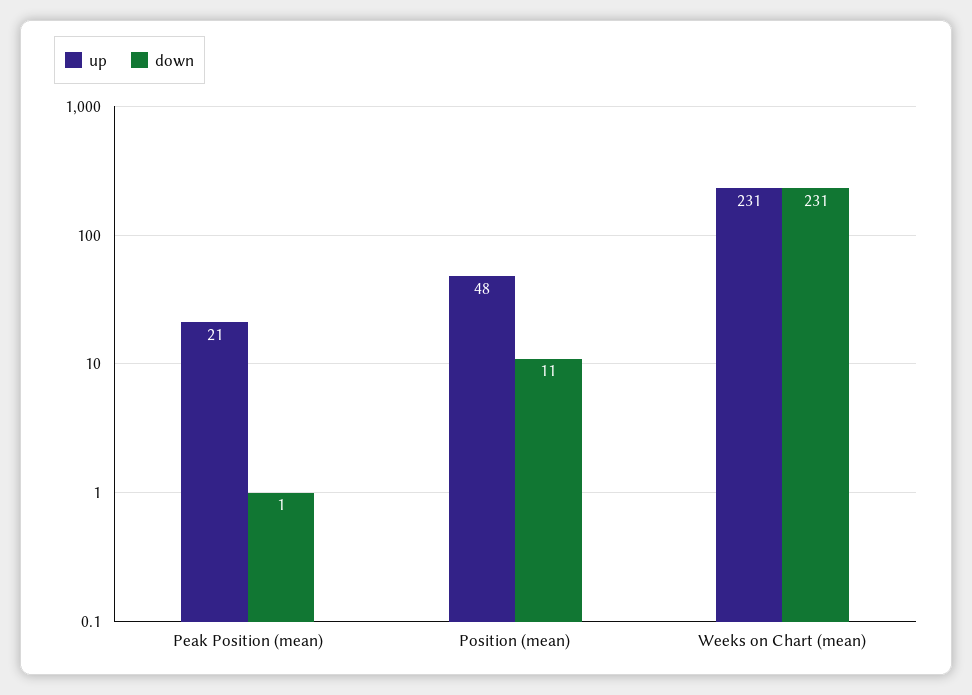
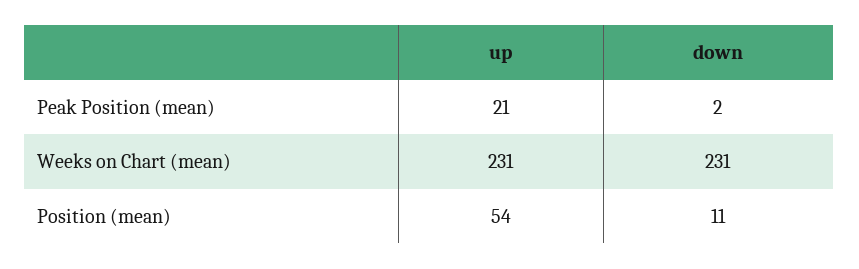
down, Peak Position (mean): 1 -> 2
up, Position (mean): 48 -> 54

